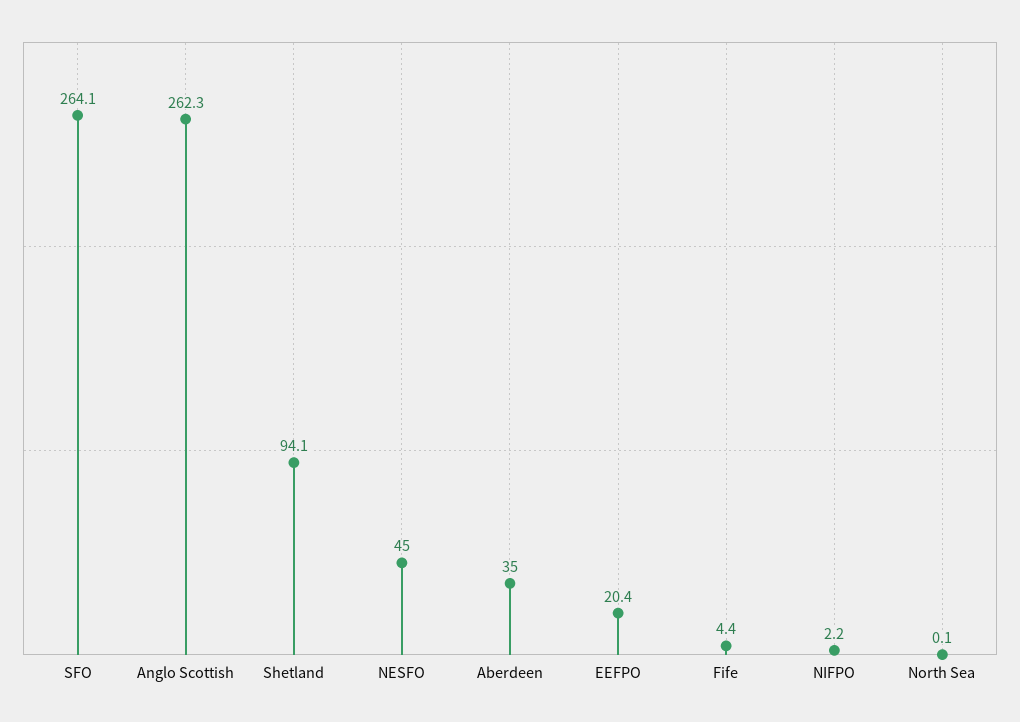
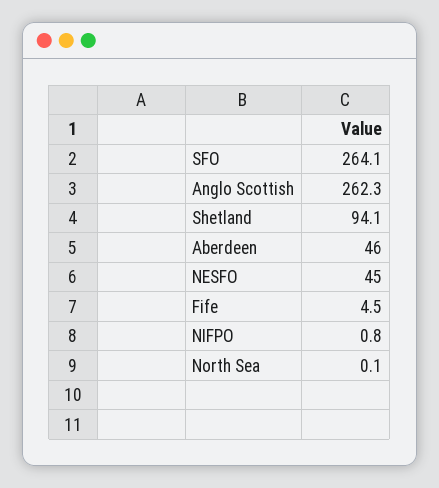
Aberdeen: 35 -> 46
EEFPO: 20.4 -> none
Fife: 4.4 -> 4.5
NIFPO: 2.2 -> 0.8

